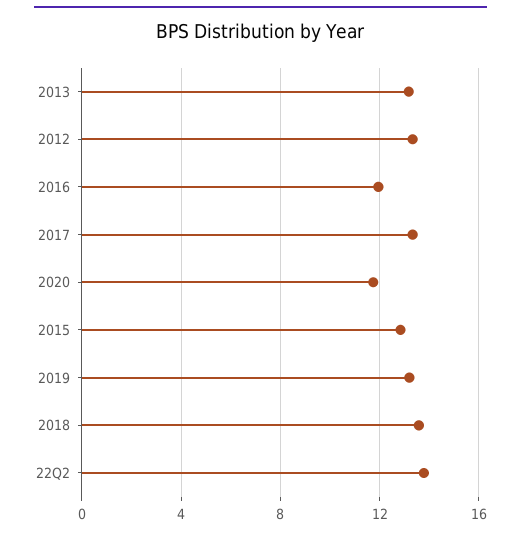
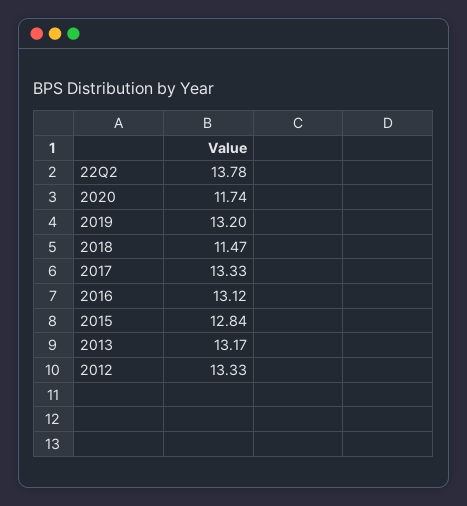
2016: 12 -> 13.12
2018: 13.5 -> 11.47

